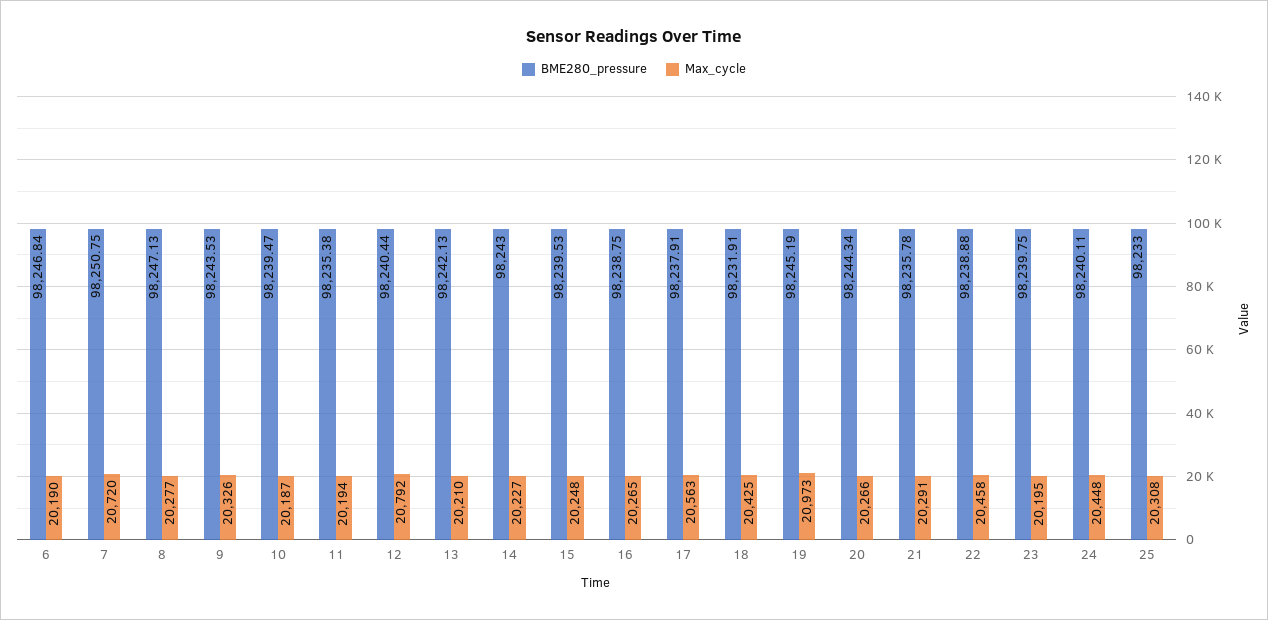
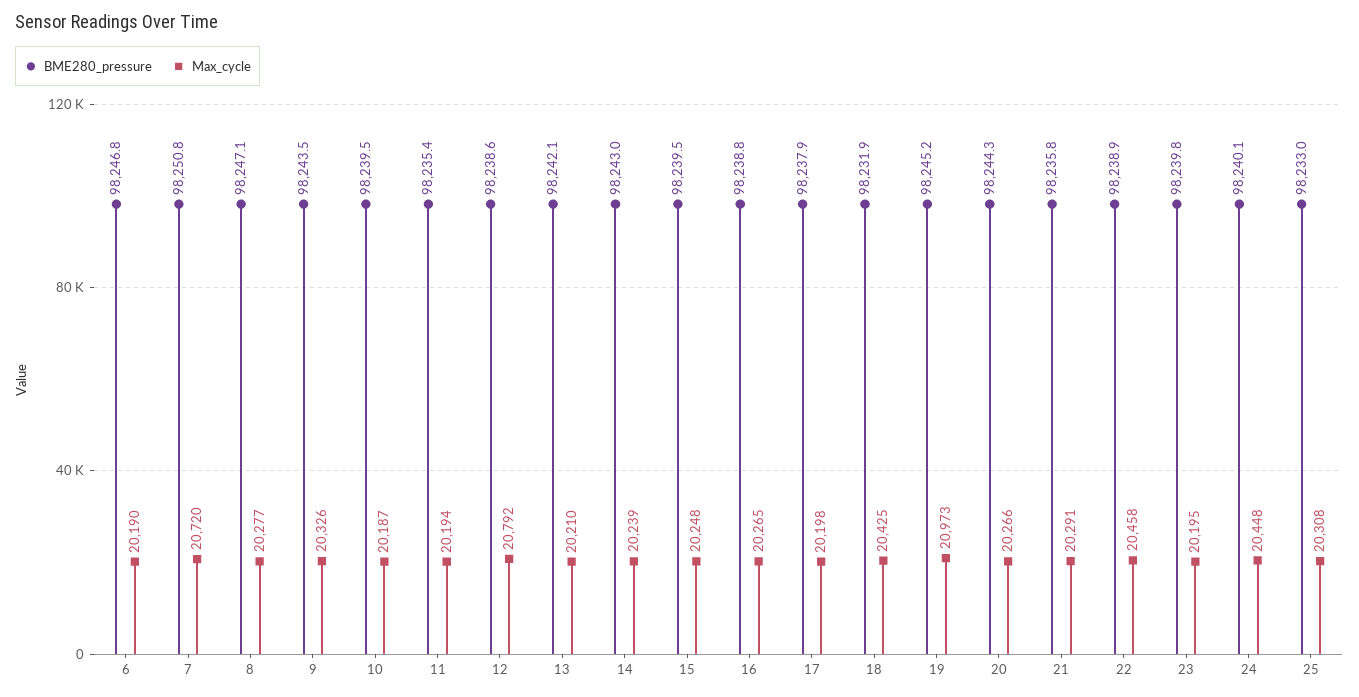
BME280_pressure, 12: 98240.44 -> 98238.6
Max_cycle, 14: 20227 -> 20239
Max_cycle, 17: 20563 -> 20198

